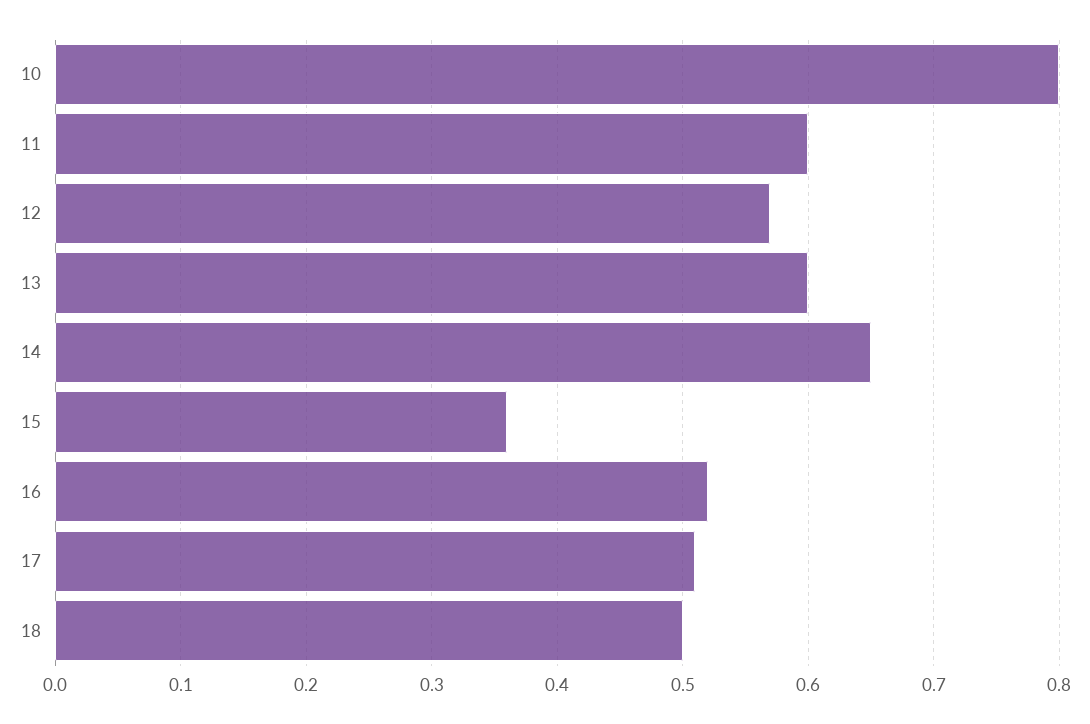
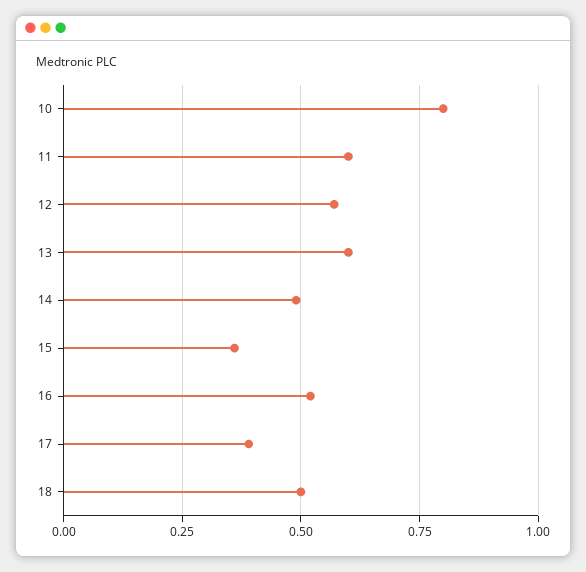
14: 0.65 -> 0.5
17: 0.51 -> 0.4

